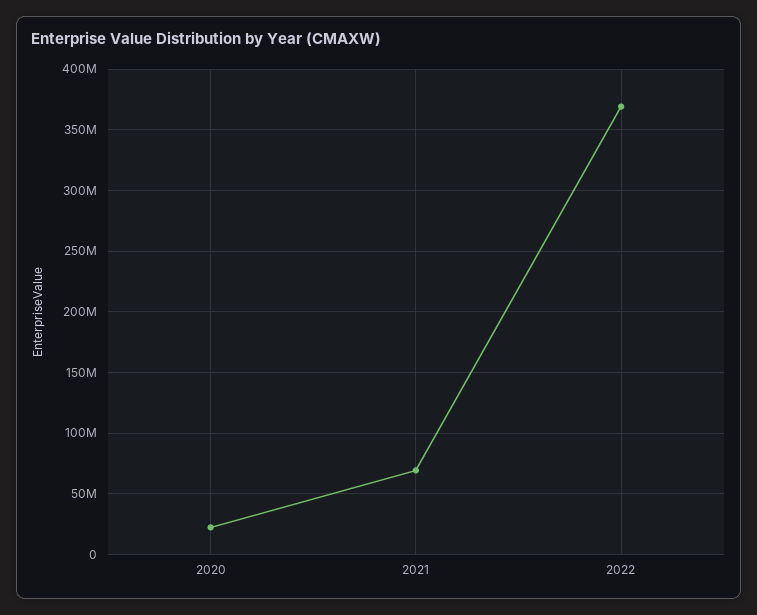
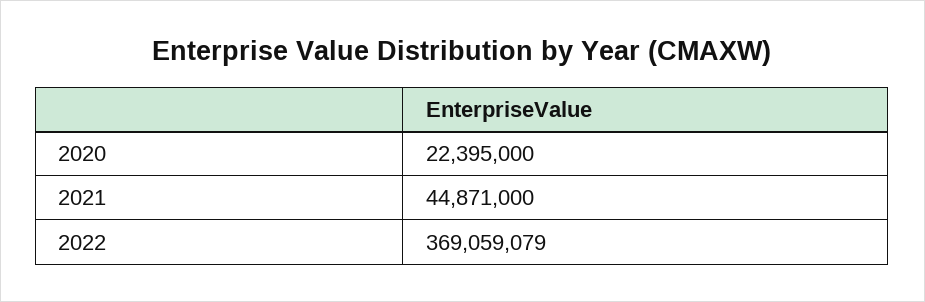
2021: 70000000 -> 44871000

